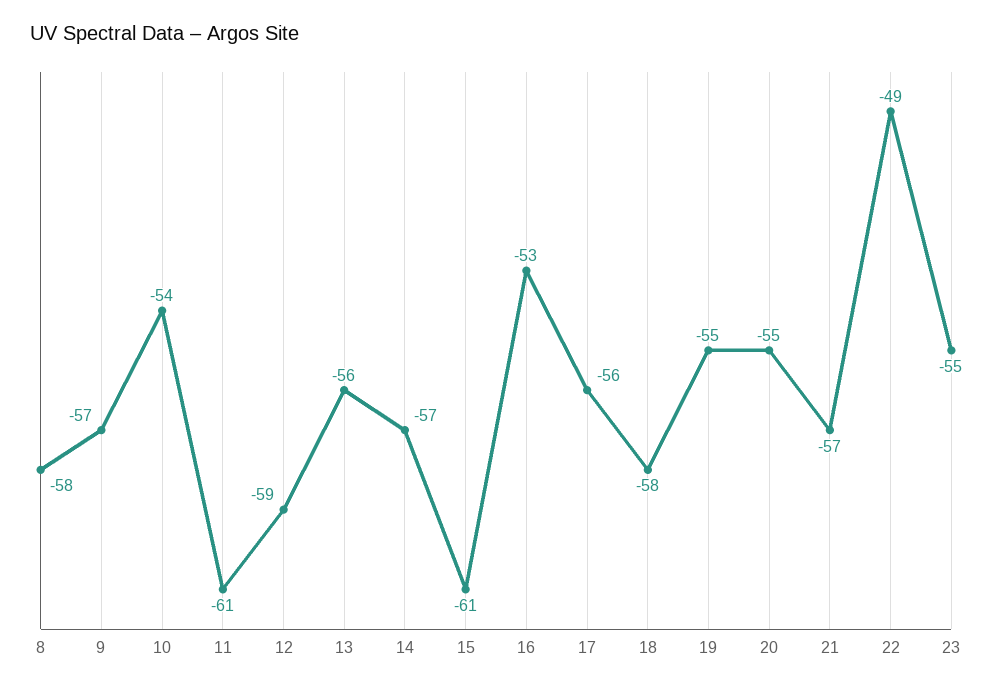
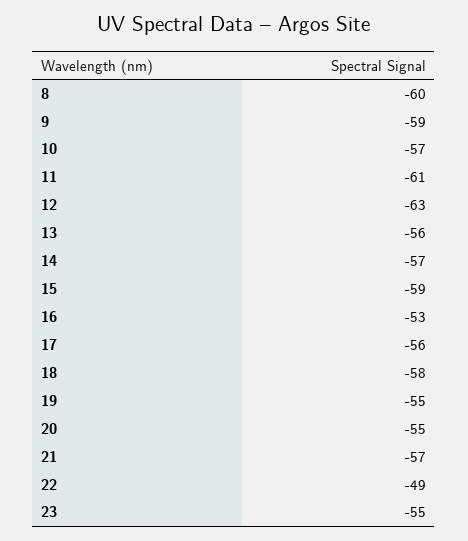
8: -58 -> -60
9: -57 -> -59
10: -54 -> -57
12: -59 -> -63
15: -61 -> -59

